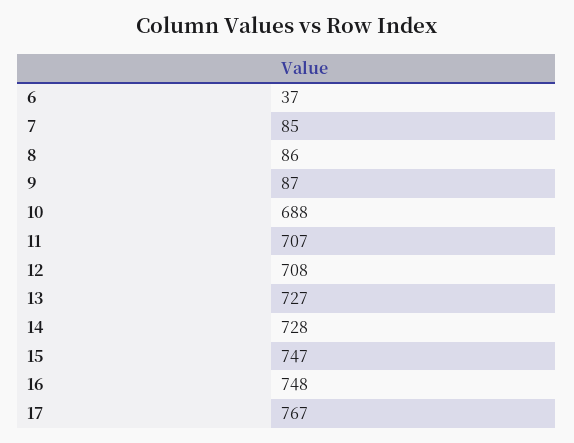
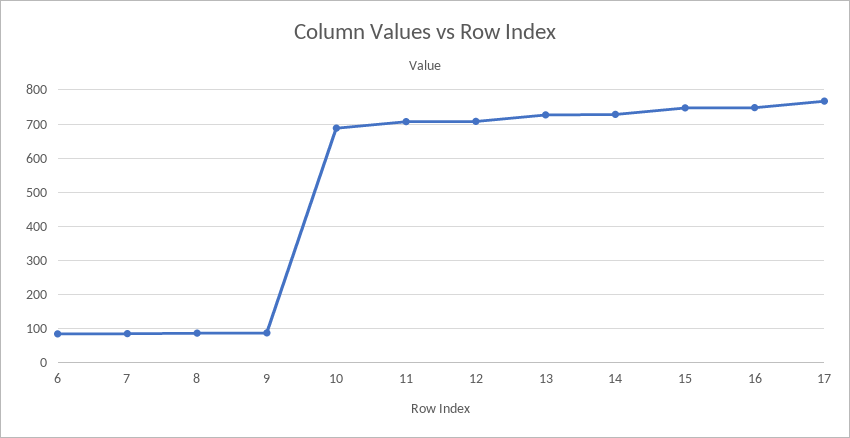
6: 37 -> 80

